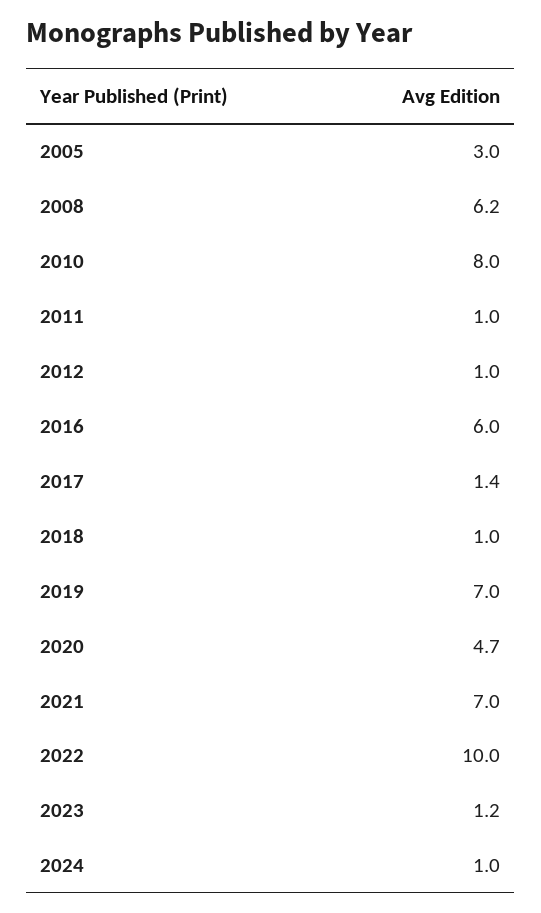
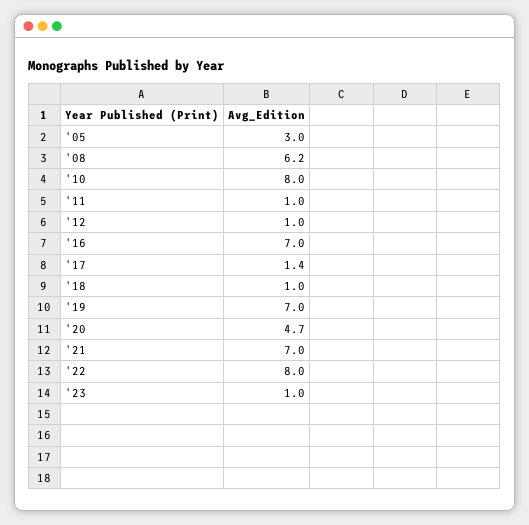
2016: 6 -> 7
2022: 10 -> 8
2023: 1.2 -> 1
2024: 1 -> none

